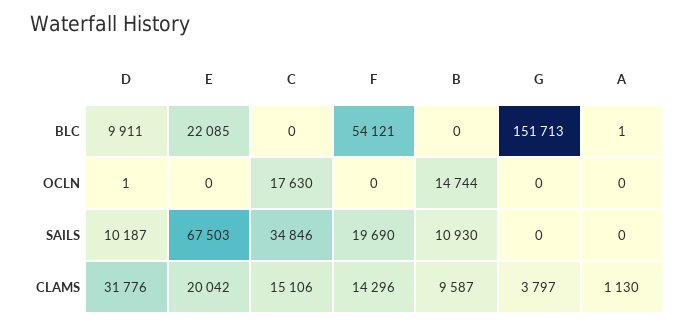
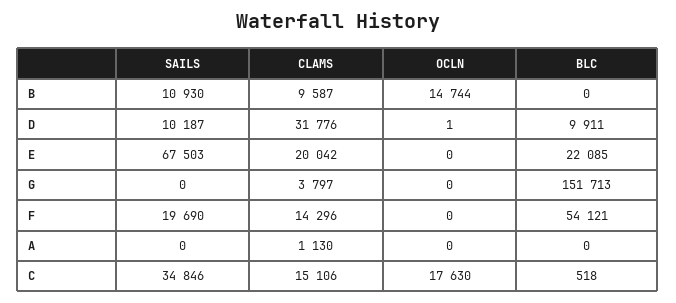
C, BLC: 0 -> 518
A, BLC: 1 -> 0

